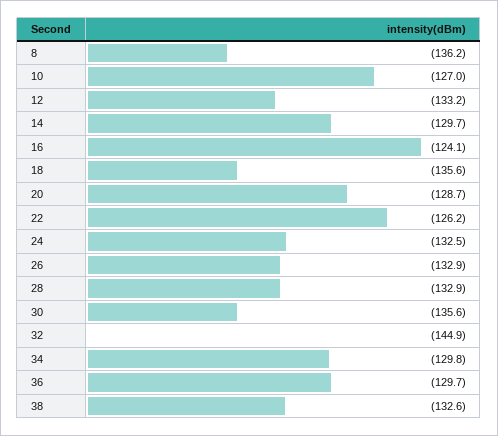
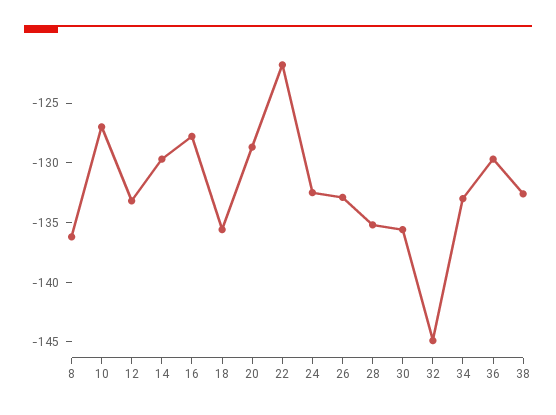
16: -124.1 -> -128
22: -126.2 -> -122
28: -132.9 -> -135
34: -129.8 -> -133

